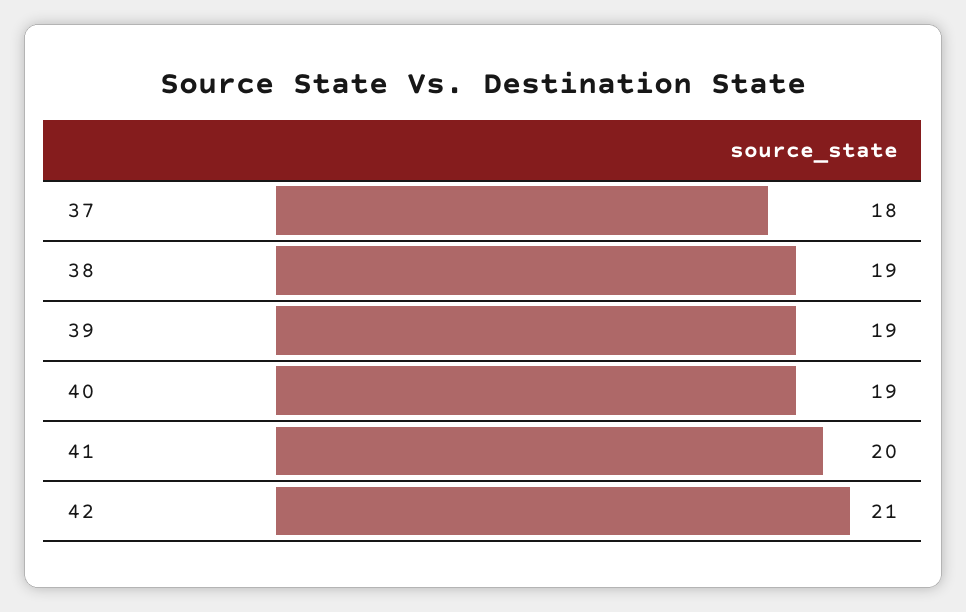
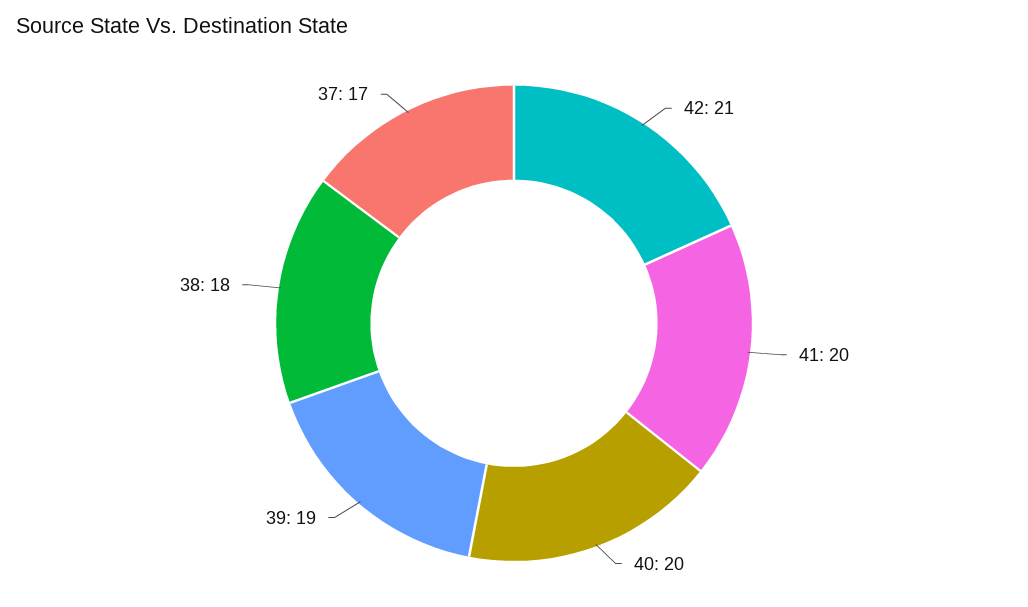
37: 18 -> 17
38: 19 -> 18
40: 19 -> 20

